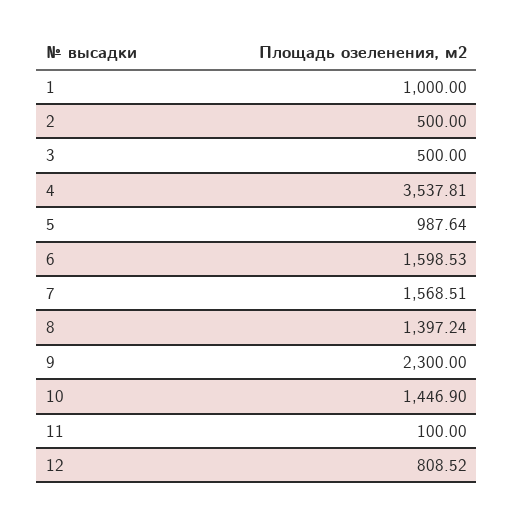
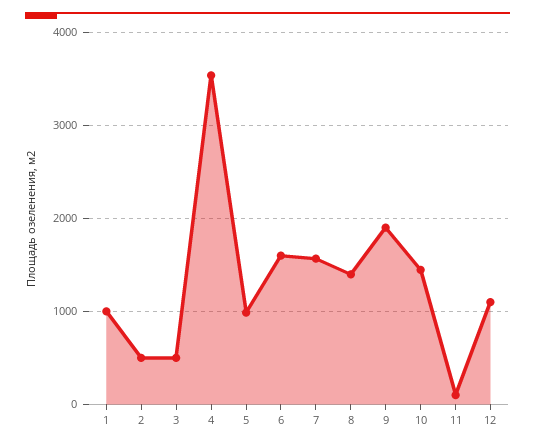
9: 2300 -> 1900
12: 808.52 -> 1100

